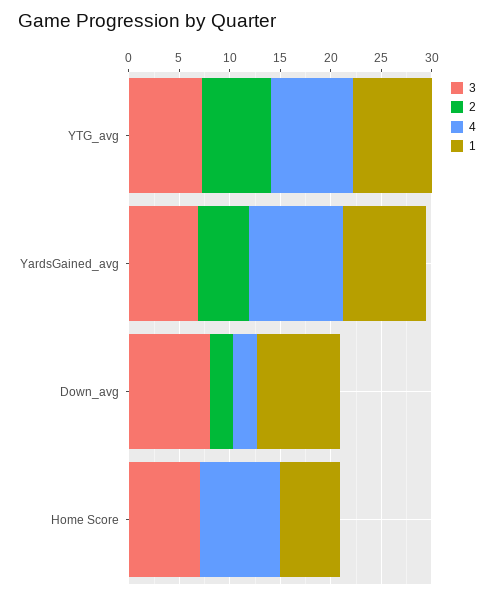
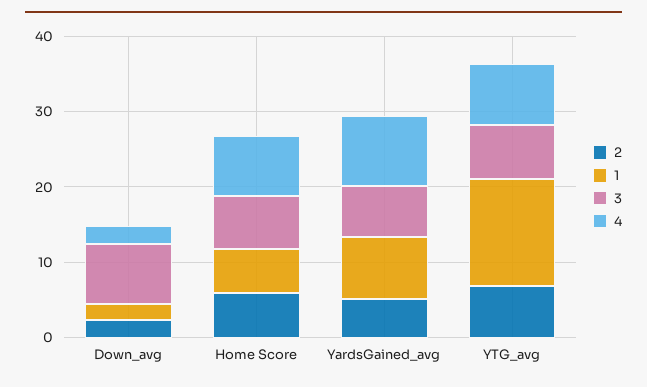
1, YTG_avg: 8 -> 14
1, Down_avg: 8 -> 2
2, Home Score: 0 -> 6

